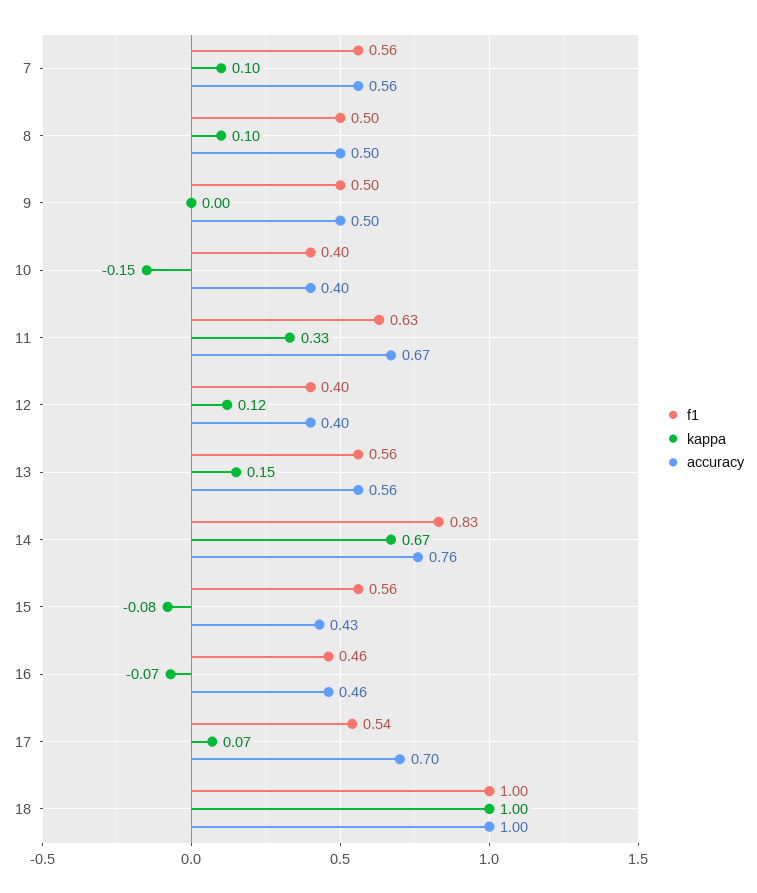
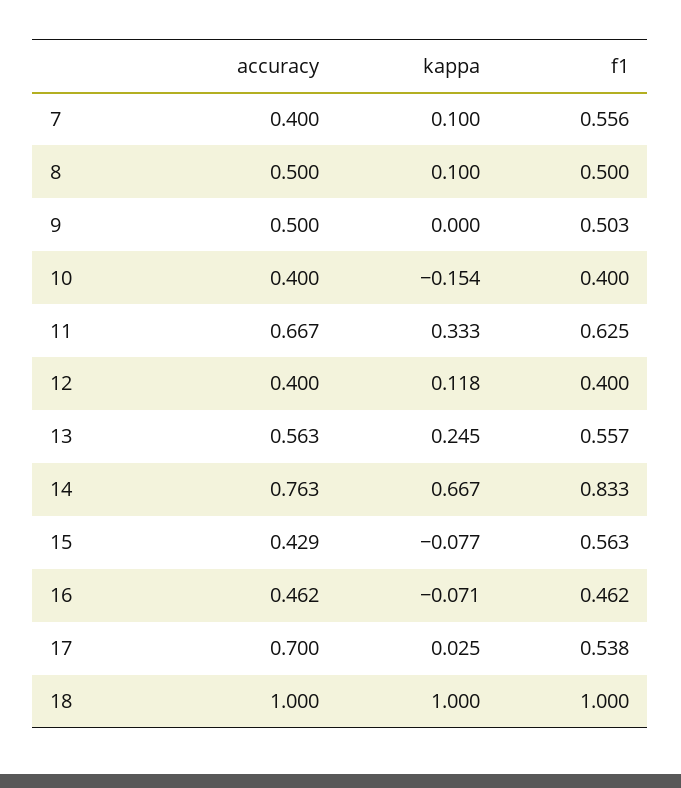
accuracy, 7: 0.56 -> 0.4
kappa, 13: 0.15 -> 0.245
kappa, 17: 0.07 -> 0.025

